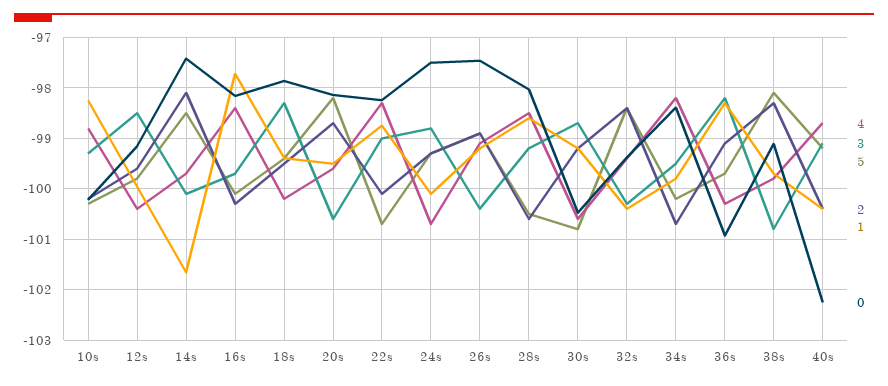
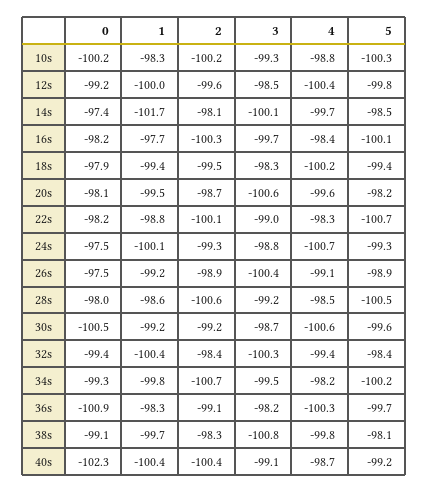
5, 30s: -100.8 -> -99.6
0, 34s: -98.4 -> -99.3

